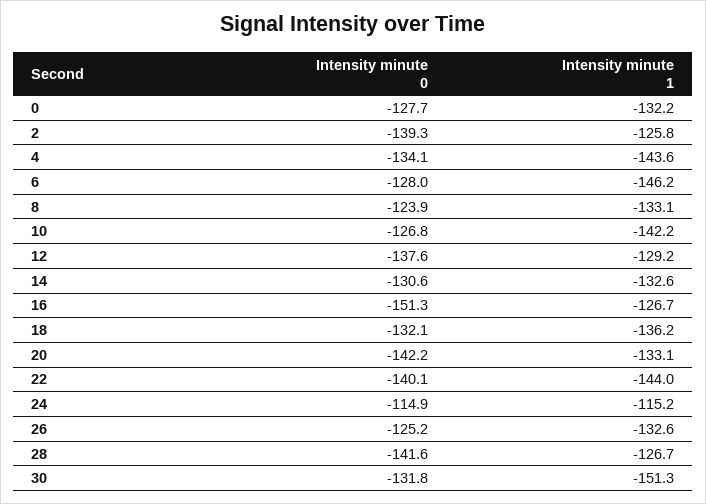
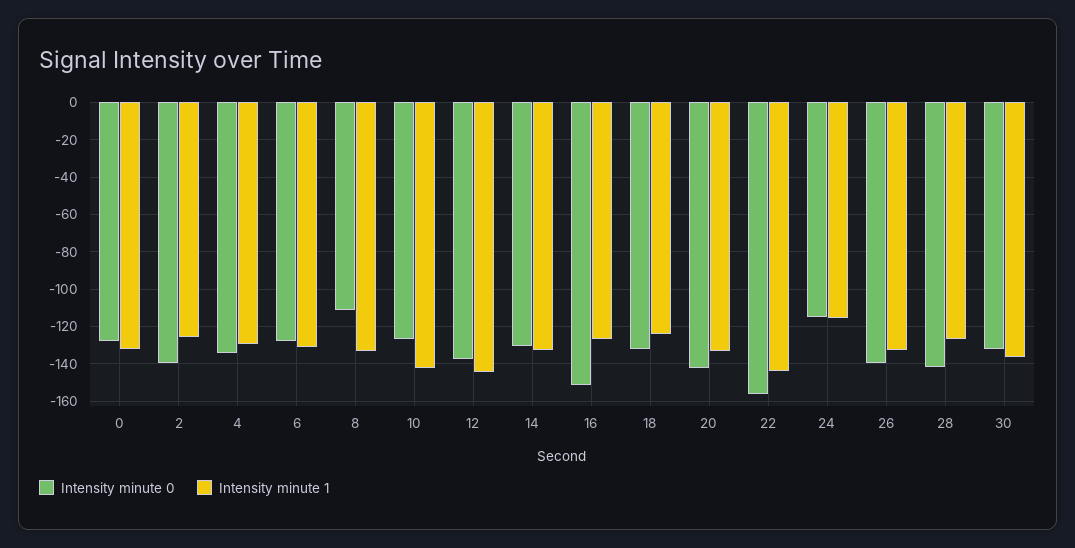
Intensity minute 1, 4: -143.6 -> -130
Intensity minute 1, 6: -146.2 -> -130
Intensity minute 0, 8: -123.9 -> -110
Intensity minute 1, 12: -129.2 -> -145
Intensity minute 1, 18: -136.2 -> -125
Intensity minute 0, 22: -140.1 -> -155
Intensity minute 0, 26: -125.2 -> -140
Intensity minute 1, 30: -151.3 -> -135

